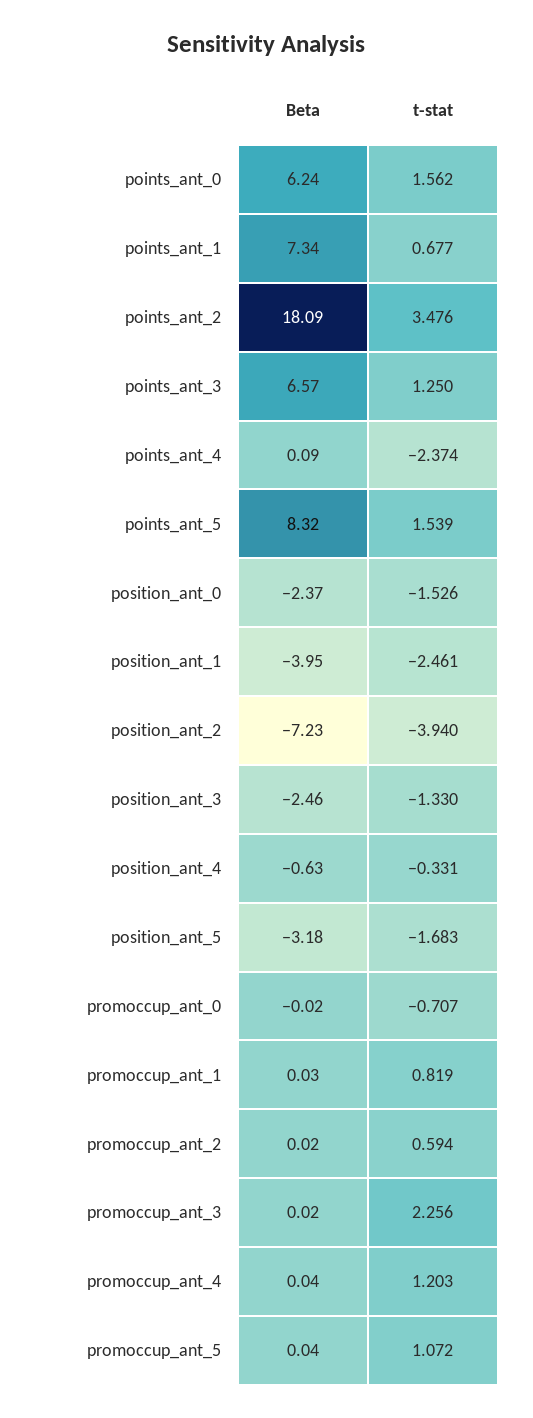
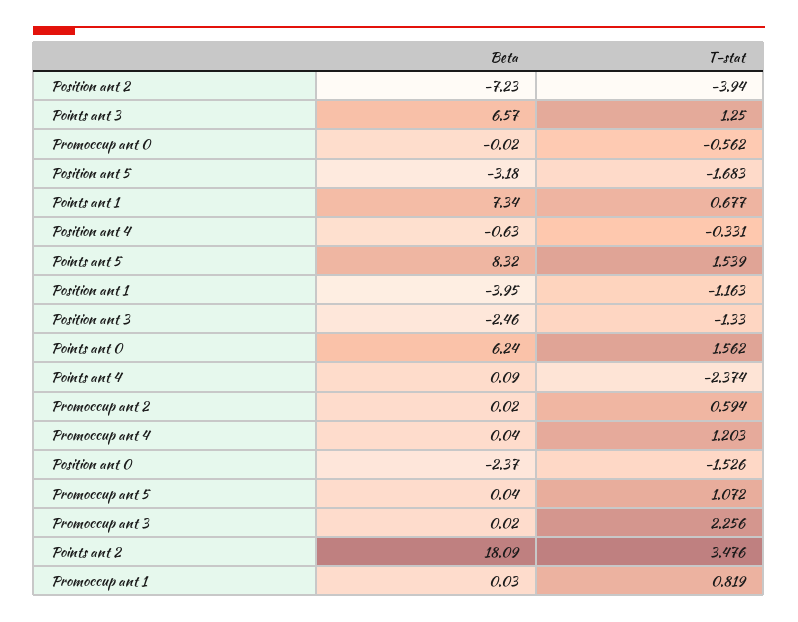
t-stat, position_ant_1: -2.461 -> -1.163
t-stat, promoccup_ant_0: -0.707 -> -0.562

